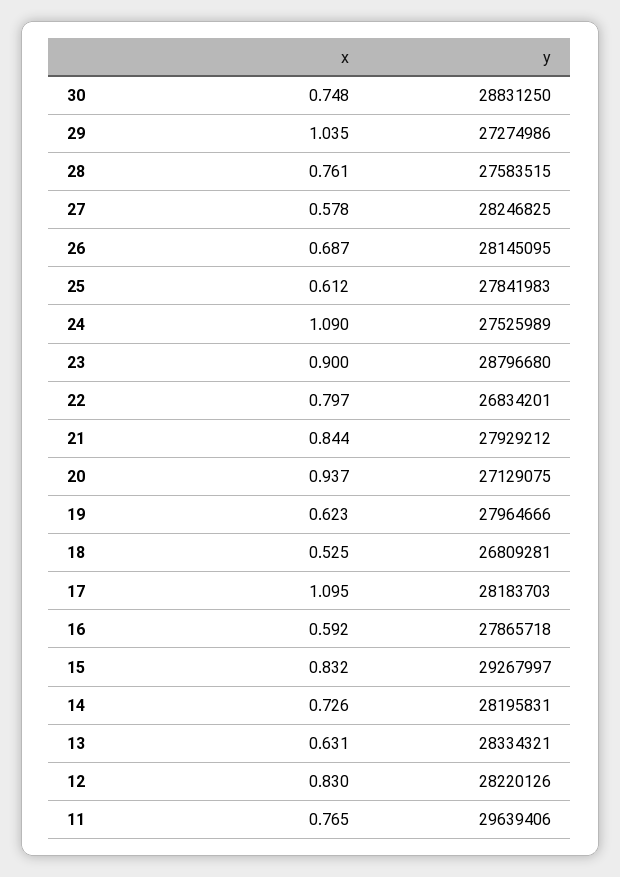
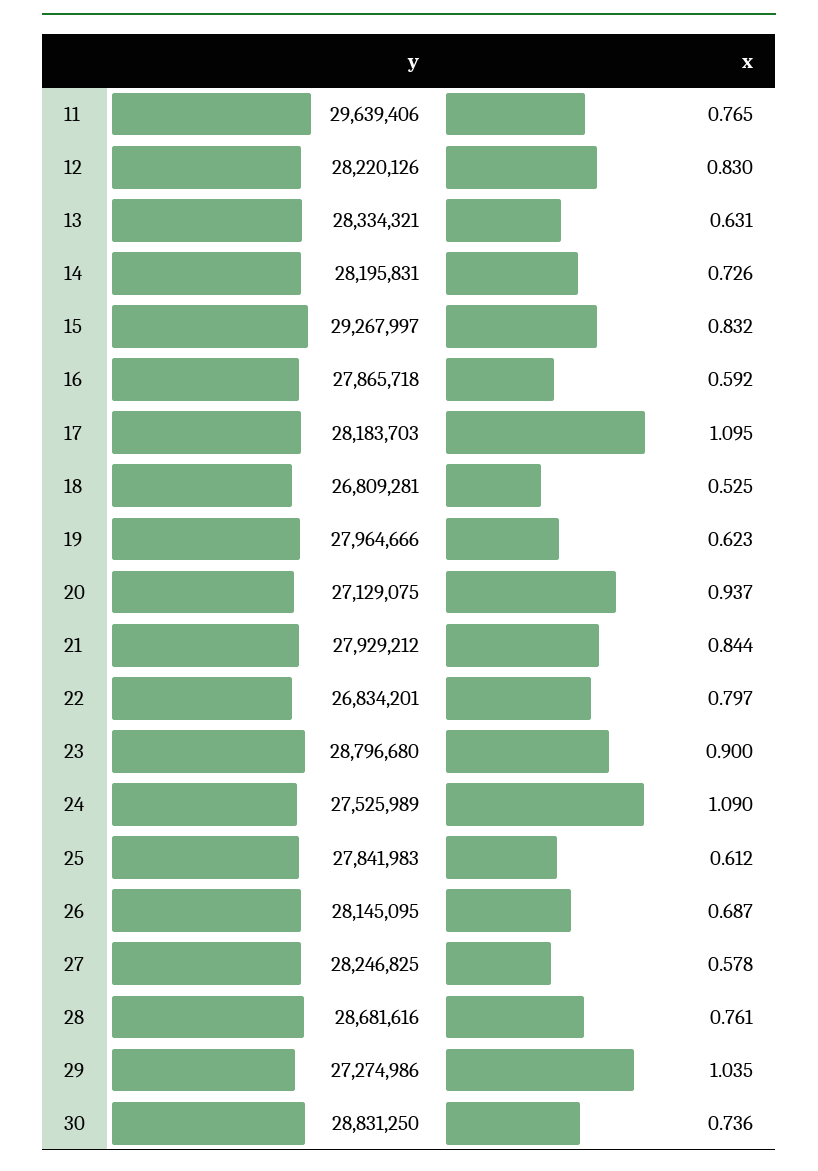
x, 30: 0.748 -> 0.736
y, 28: 27583515 -> 28681616

